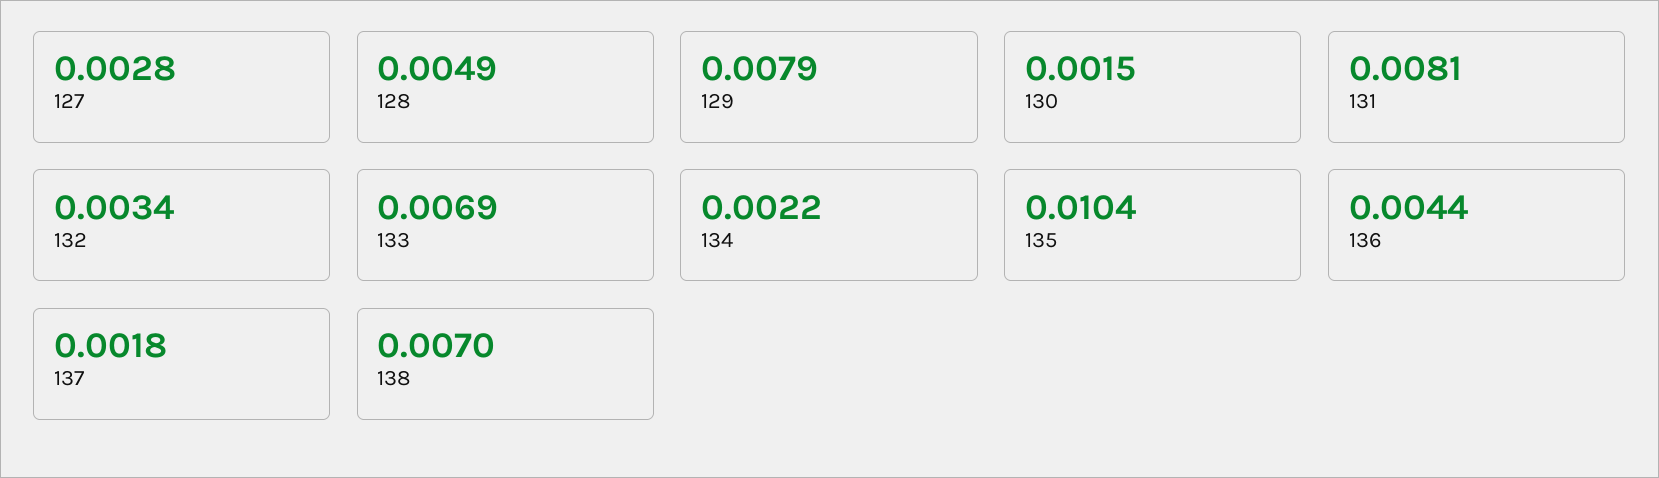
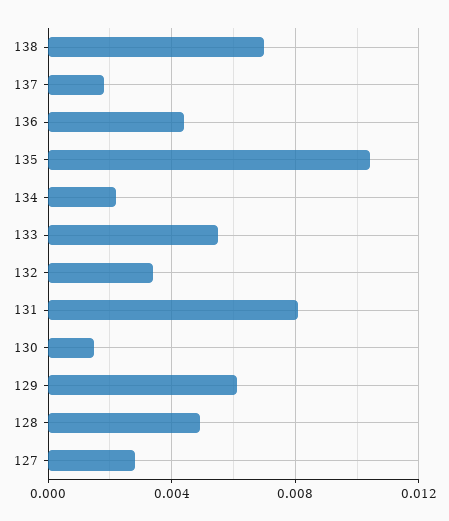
129: 0.0079 -> 0.006
133: 0.0069 -> 0.0055

